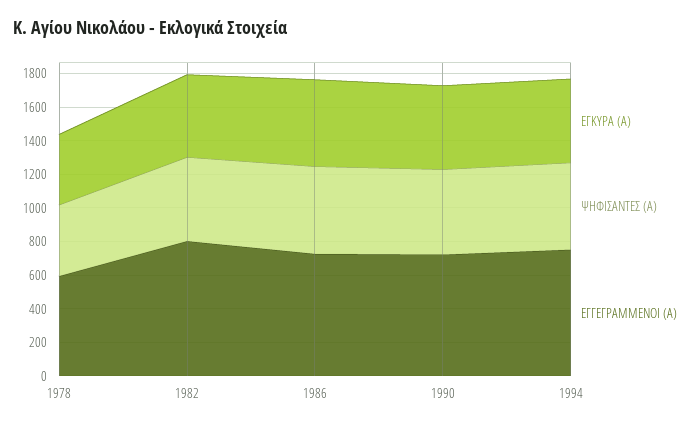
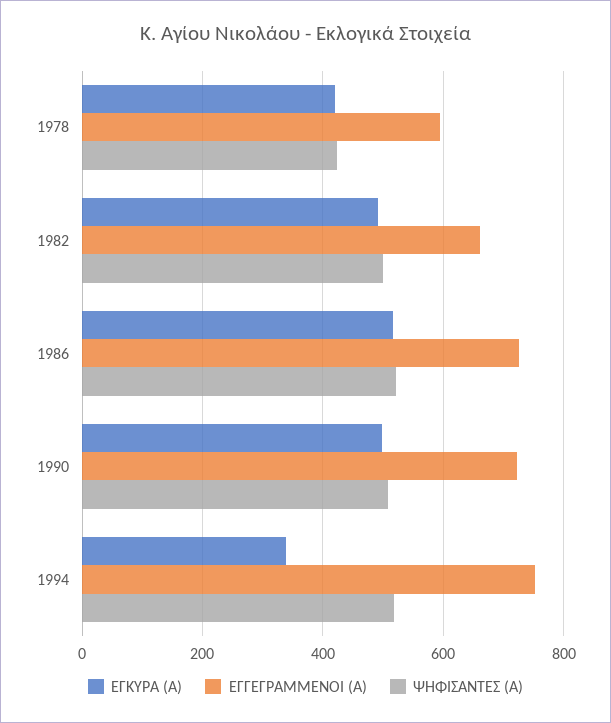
ΕΓΓΕΓΡΑΜΜΕΝΟΙ (Α), 1982: 800 -> 660
ΕΓΚΥΡΑ (Α), 1994: 500 -> 340

